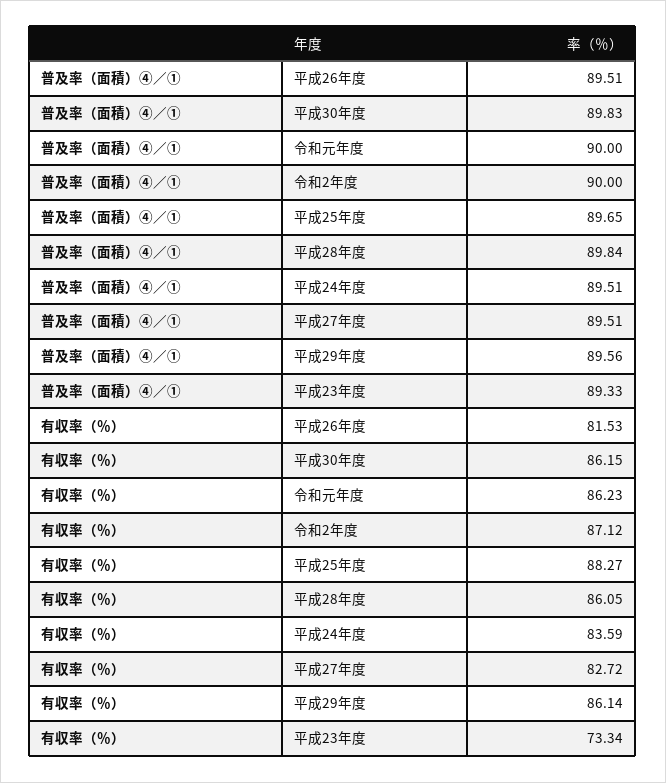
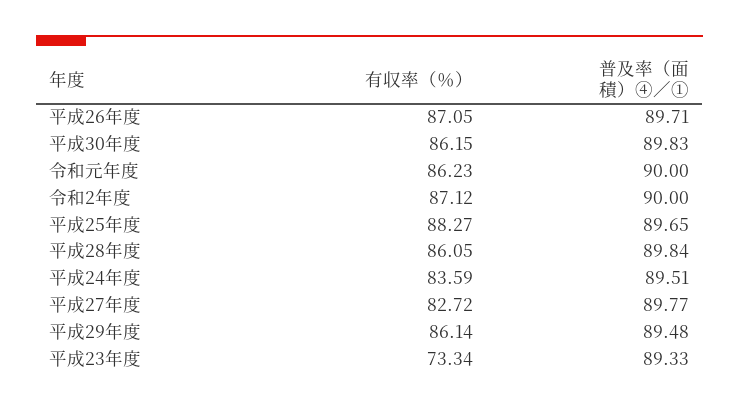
普及率（面積）④／①, 平成26年度: 89.51 -> 89.71
普及率（面積）④／①, 平成27年度: 89.51 -> 89.77
普及率（面積）④／①, 平成29年度: 89.56 -> 89.48
有収率（％）, 平成26年度: 81.53 -> 87.05

